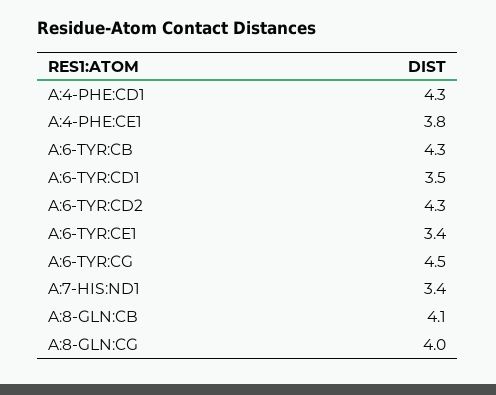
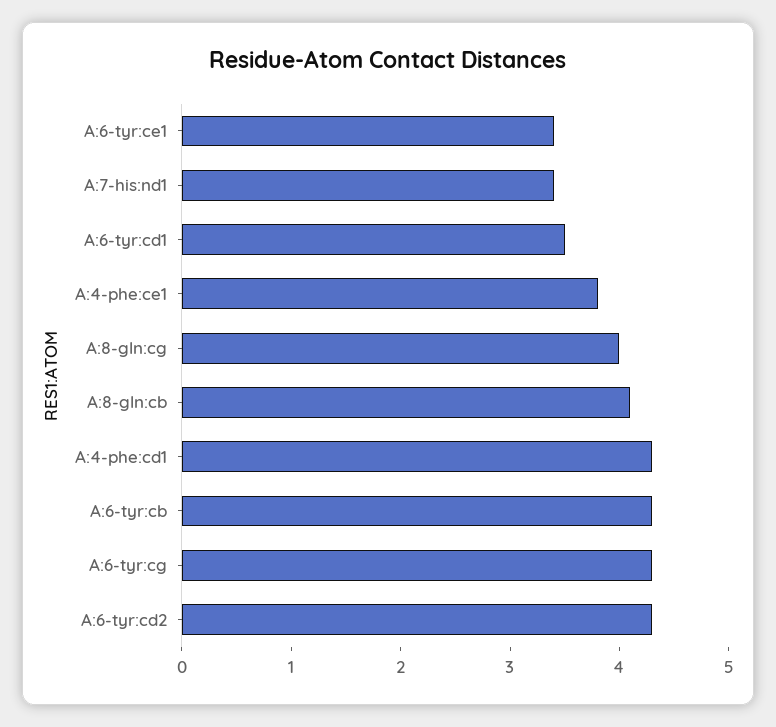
A:6-TYR:CG: 4.5 -> 4.3

